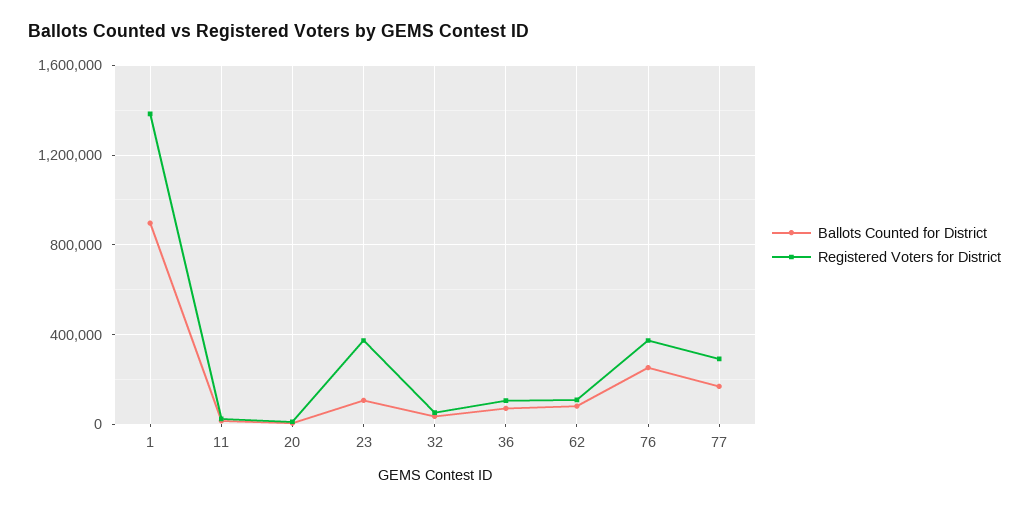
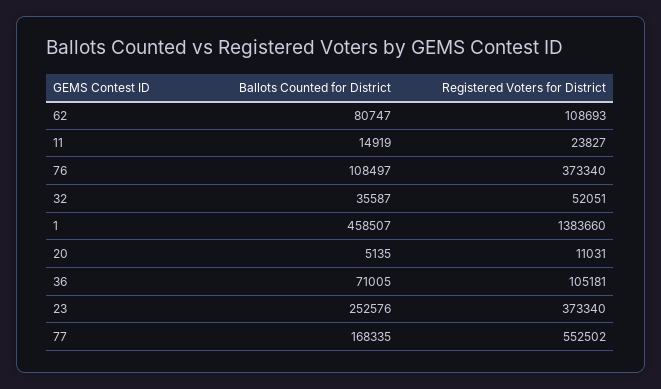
Ballots Counted for District, 1: 900000 -> 458507
Ballots Counted for District, 23: 100000 -> 252576
Ballots Counted for District, 76: 250000 -> 108497
Registered Voters for District, 77: 300000 -> 552502

